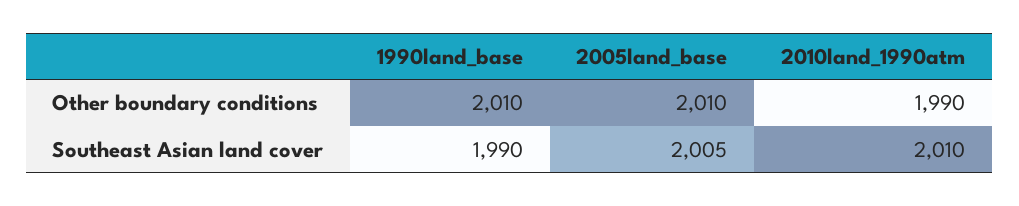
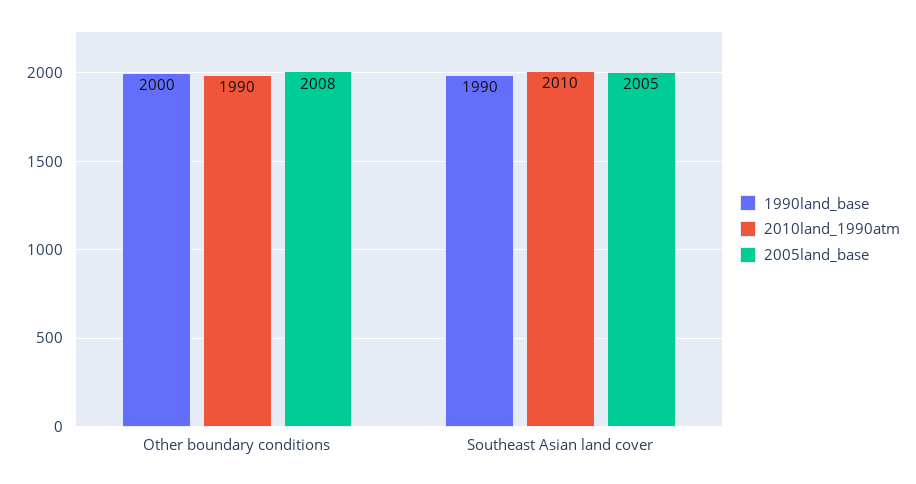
1990land_base, Other boundary conditions: 2010 -> 2000
2005land_base, Other boundary conditions: 2010 -> 2008

